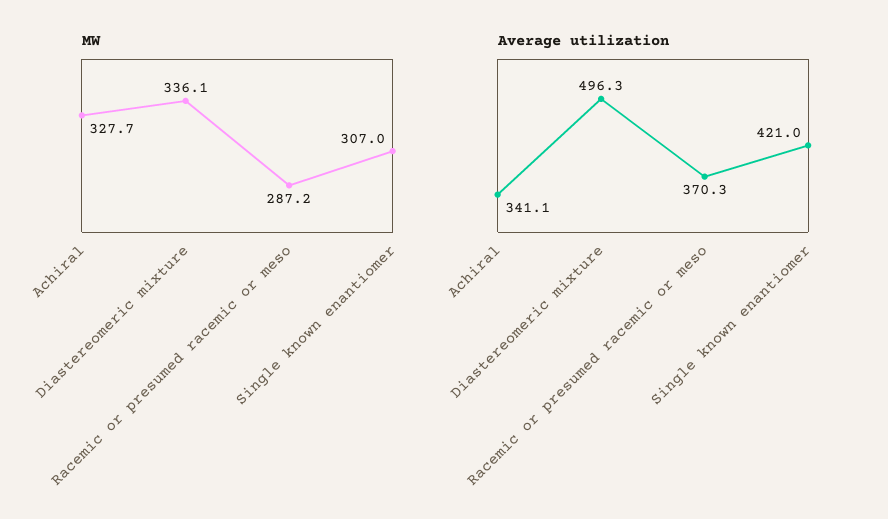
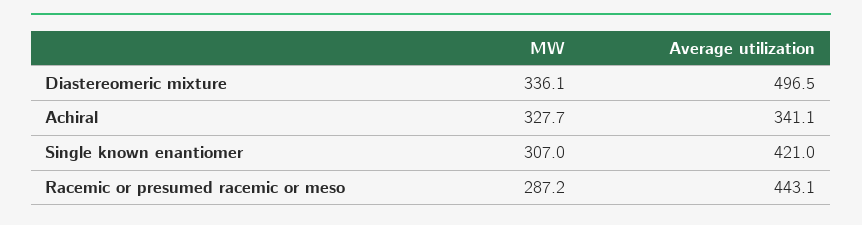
Average utilization, Diastereomeric mixture: 496.3 -> 496.5
Average utilization, Racemic or presumed racemic or meso: 370.3 -> 443.1

